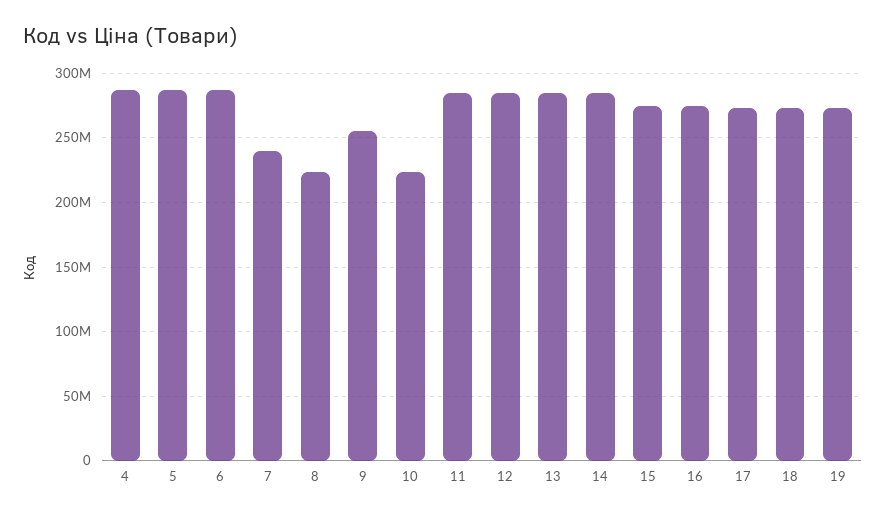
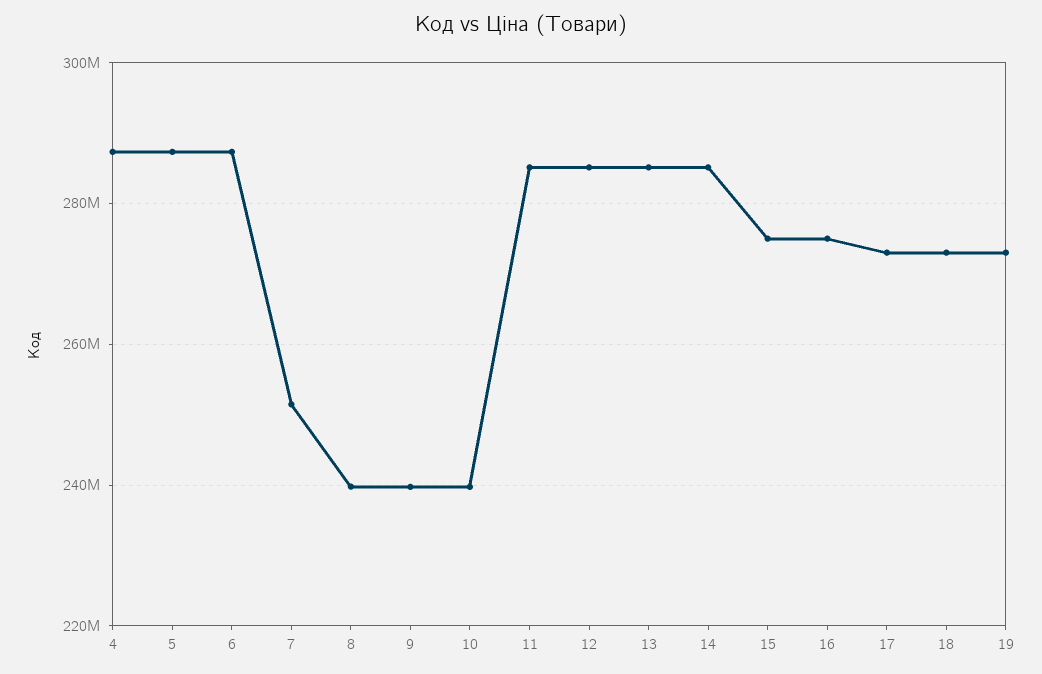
7: 240000000 -> 252000000
8: 225000000 -> 240000000
9: 255000000 -> 240000000
10: 225000000 -> 240000000

